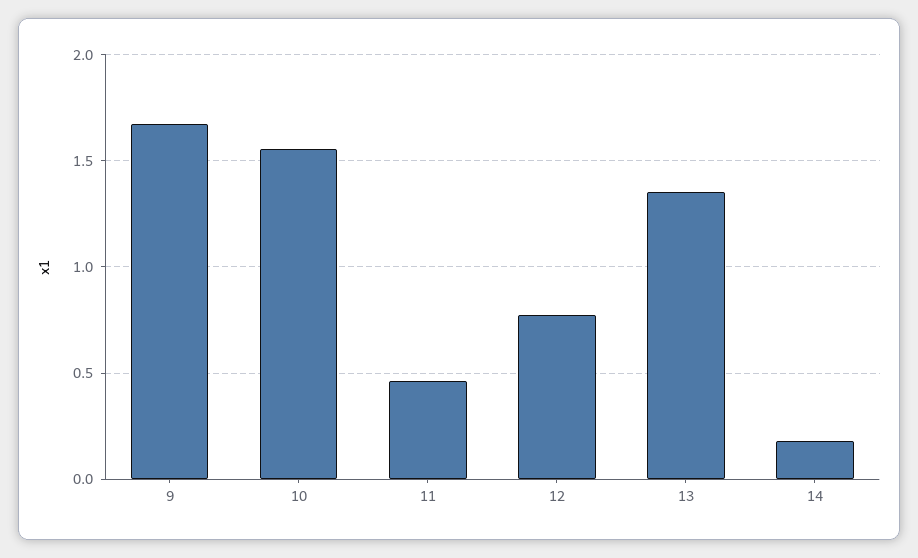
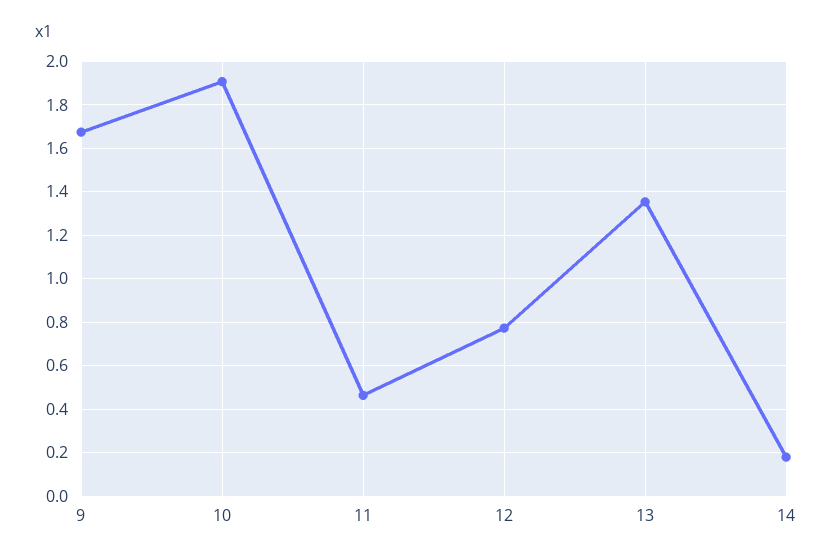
10: 1.55 -> 1.9

